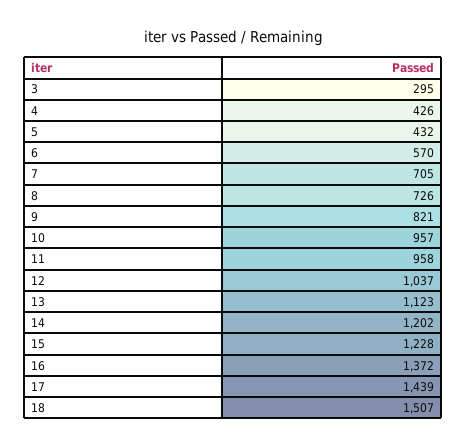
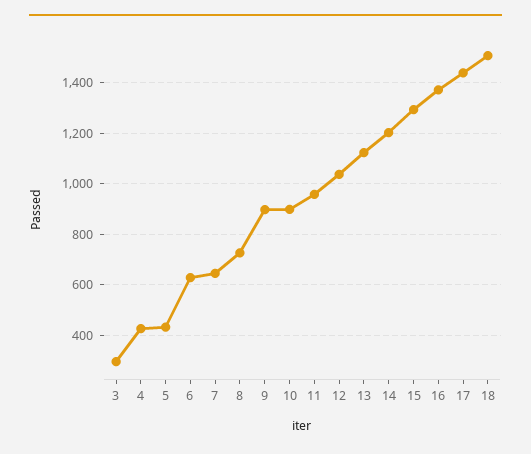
6: 570 -> 625
7: 705 -> 650
9: 821 -> 900
10: 957 -> 900
15: 1228 -> 1300

